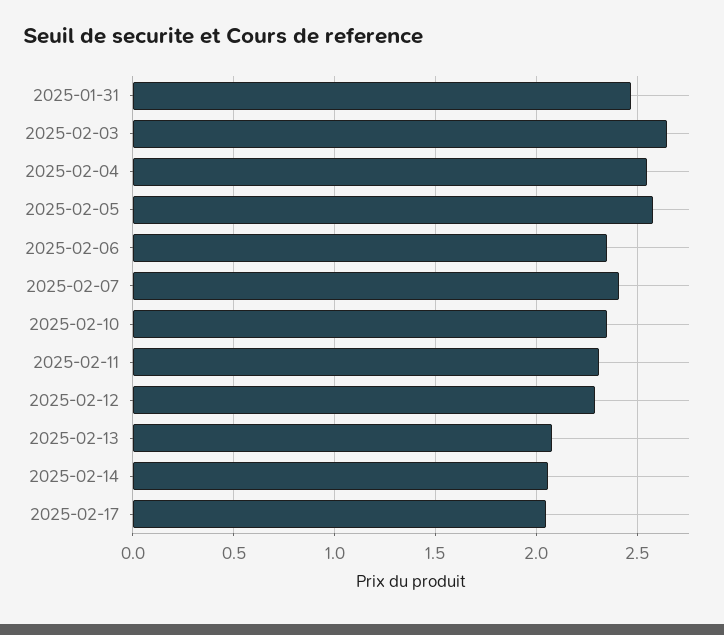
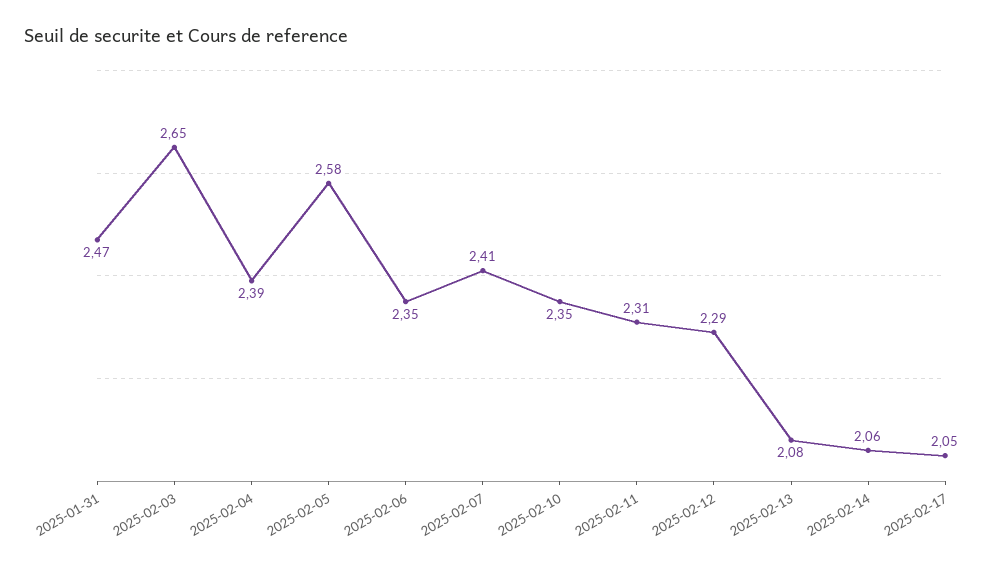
2025-02-04: 2.55 -> 2.39

